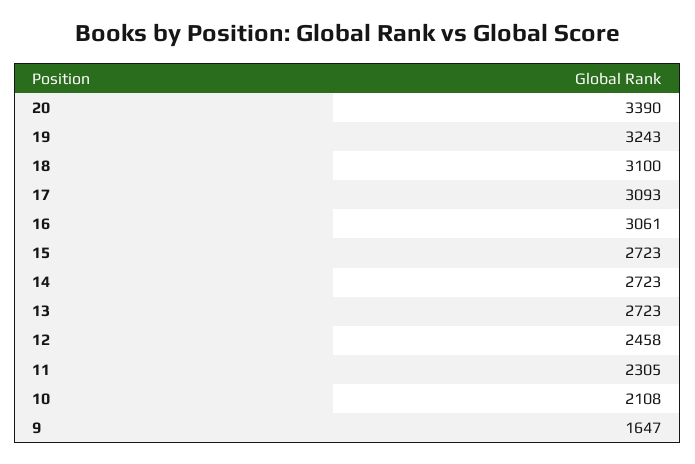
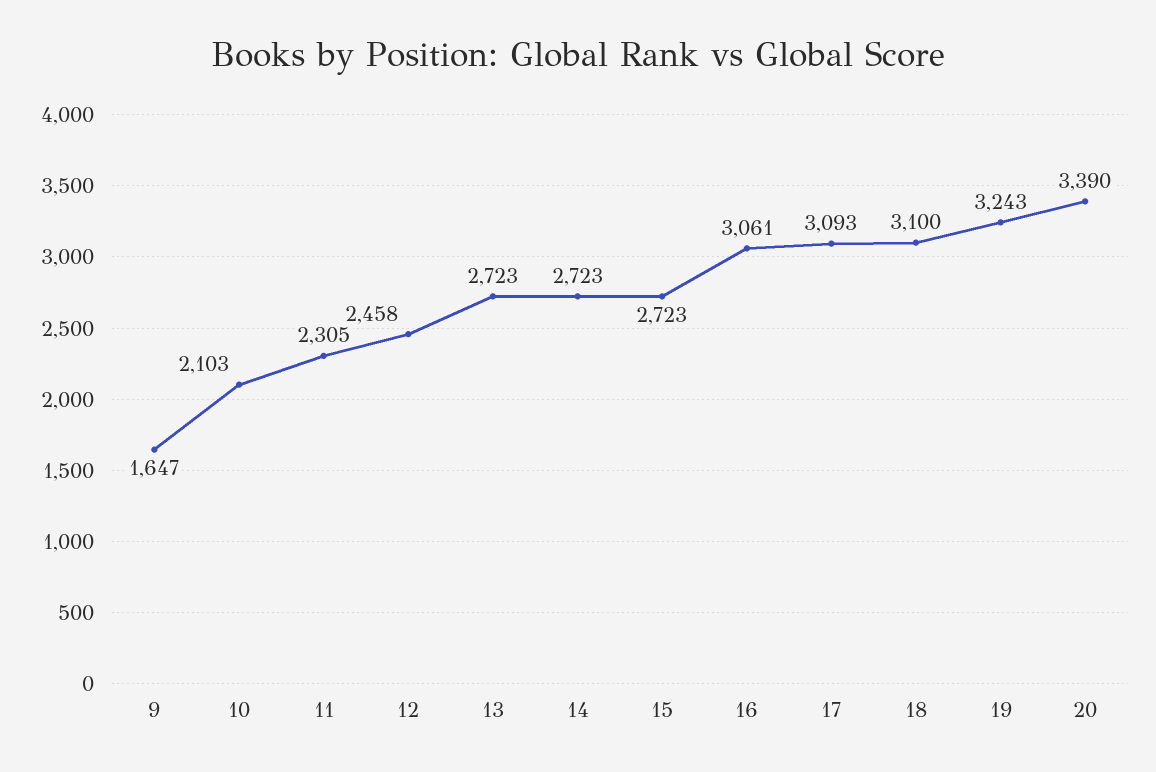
10: 2108 -> 2103

